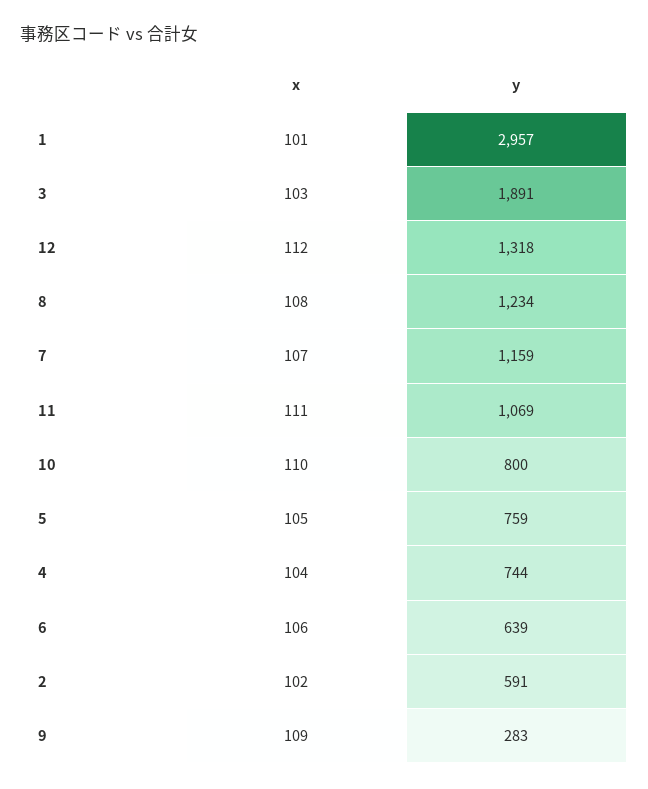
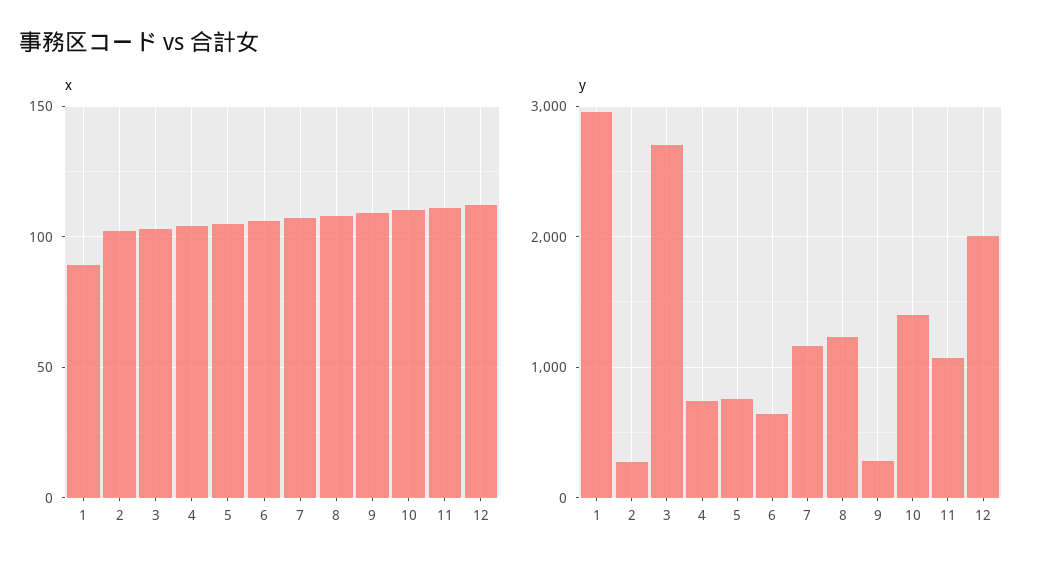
x, 1: 101 -> 90
y, 3: 1891 -> 2700
y, 12: 1318 -> 2000
y, 10: 800 -> 1400
y, 2: 591 -> 300

